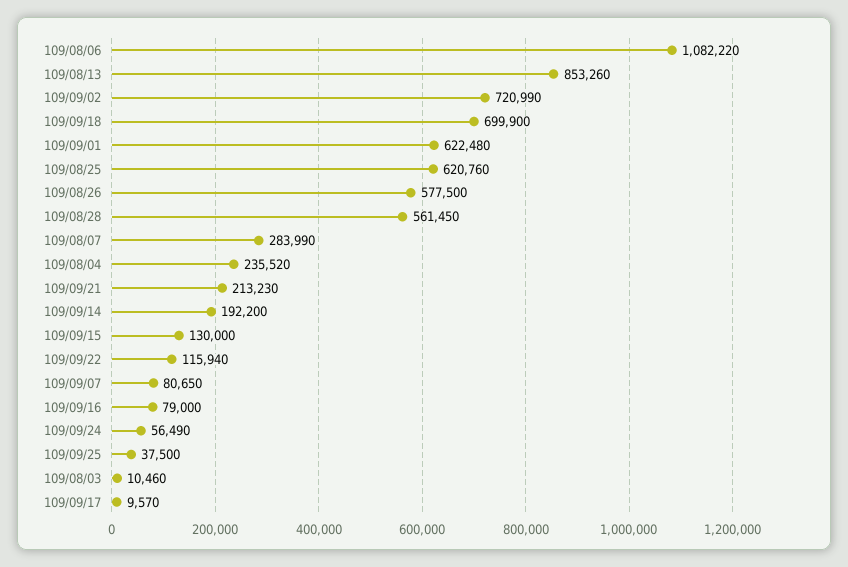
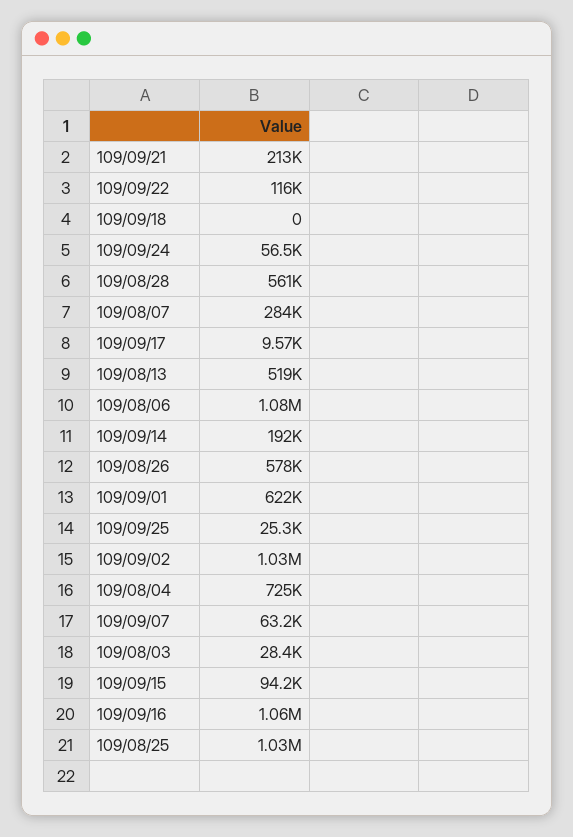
109/08/13: 853260 -> 519000
109/09/02: 720990 -> 1030000
109/09/18: 699900 -> 0
109/08/25: 620760 -> 1030000
109/08/04: 235520 -> 725000
109/09/15: 130000 -> 94200
109/09/07: 80650 -> 63200
109/09/16: 79000 -> 1060000
109/09/25: 37500 -> 25300
109/08/03: 10460 -> 28400

